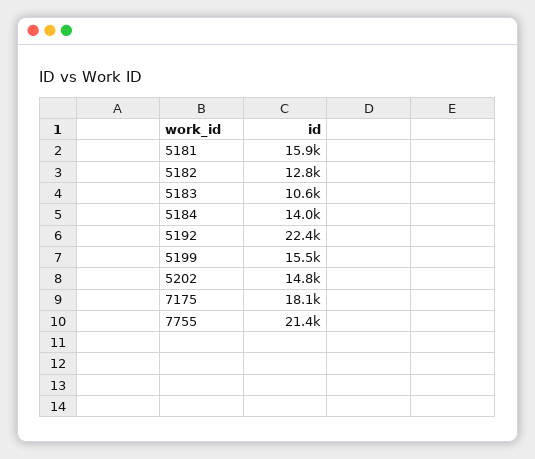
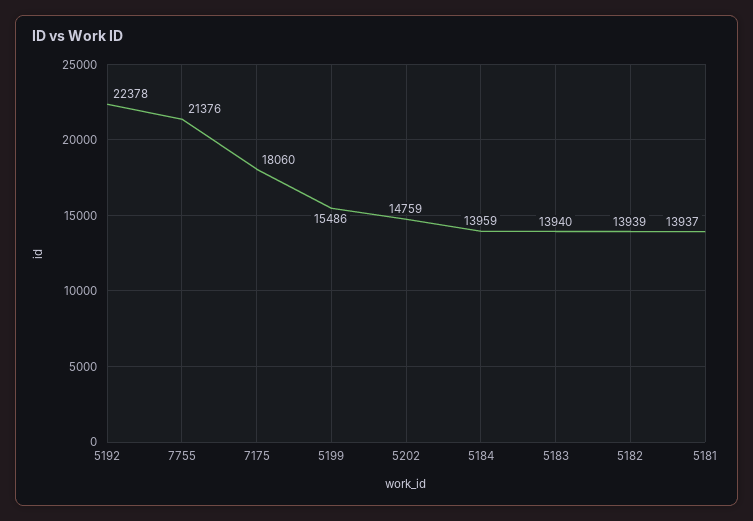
5181: 15900 -> 13937
5182: 12800 -> 13939
5183: 10600 -> 13940

